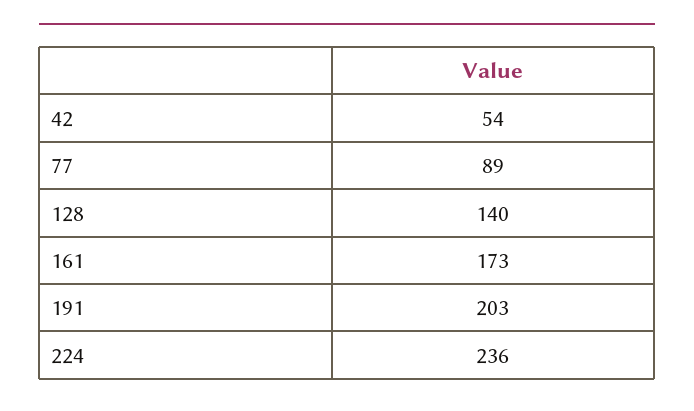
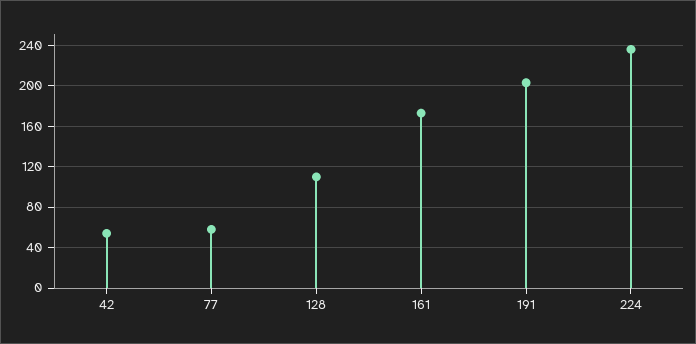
77: 89 -> 60
128: 140 -> 110

